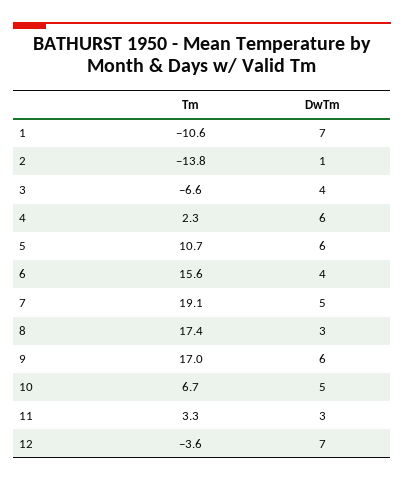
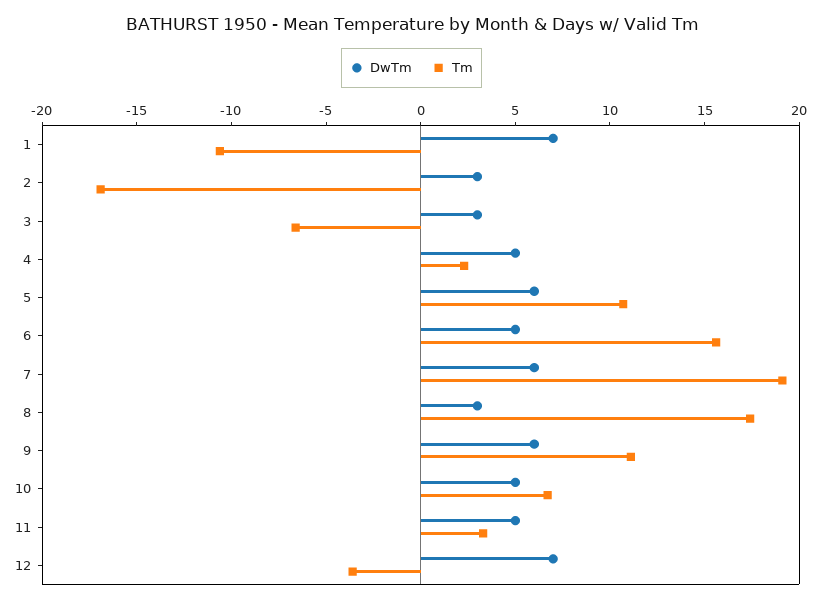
Tm, 2: -13.8 -> -17
DwTm, 2: 1 -> 3
DwTm, 3: 4 -> 3
DwTm, 4: 6 -> 5
DwTm, 6: 4 -> 5
DwTm, 7: 5 -> 6
Tm, 9: 17 -> 11
DwTm, 11: 3 -> 5

